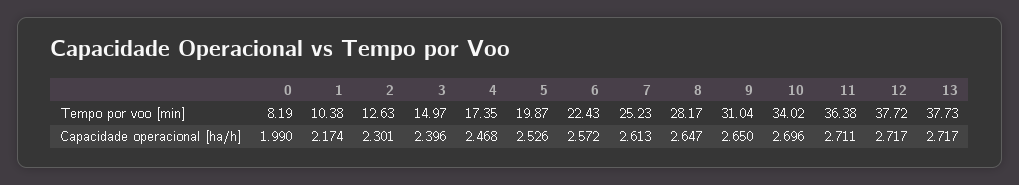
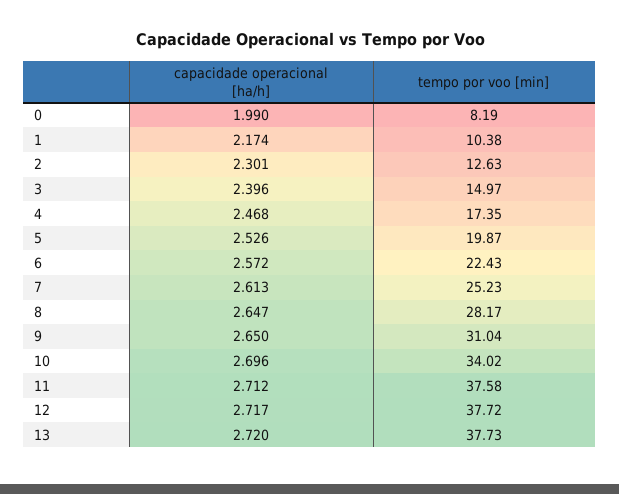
11, Tempo por voo [min]: 36.38 -> 37.58
11, Capacidade operacional [ha/h]: 2.711 -> 2.712
13, Capacidade operacional [ha/h]: 2.717 -> 2.72

